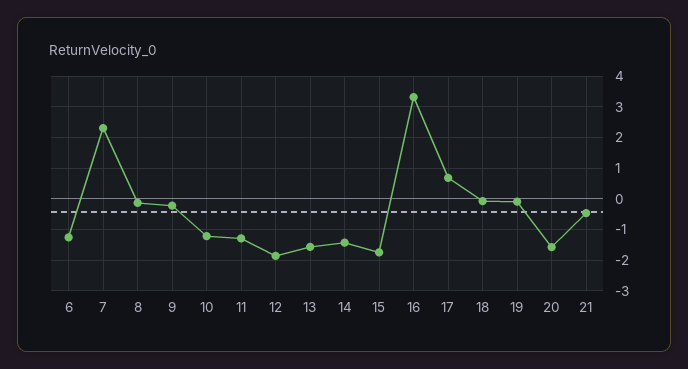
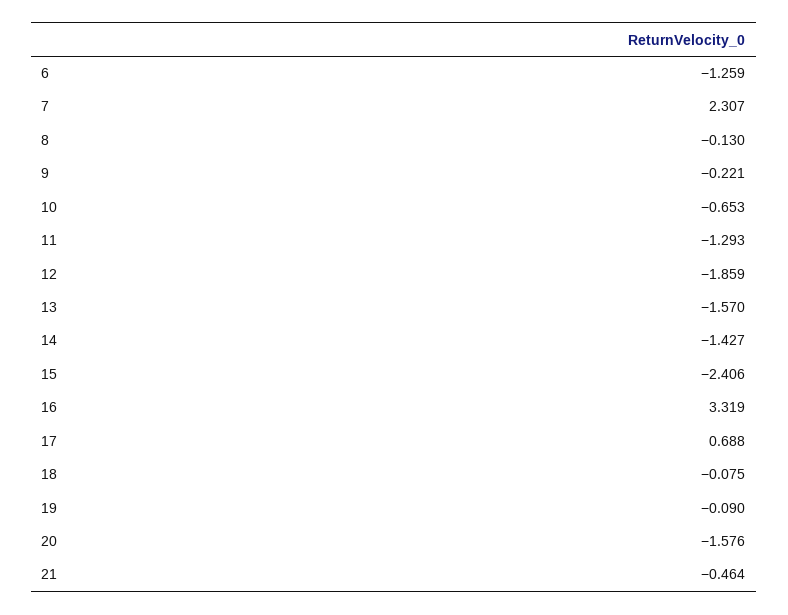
10: -1.2 -> -0.653
15: -1.8 -> -2.406

